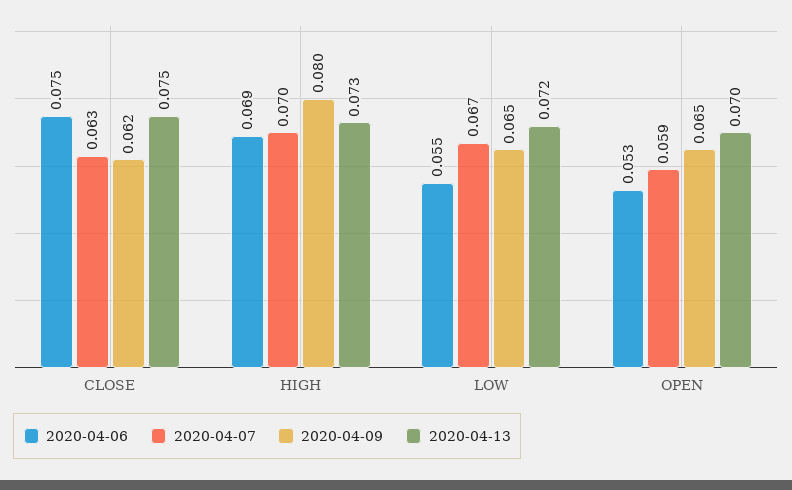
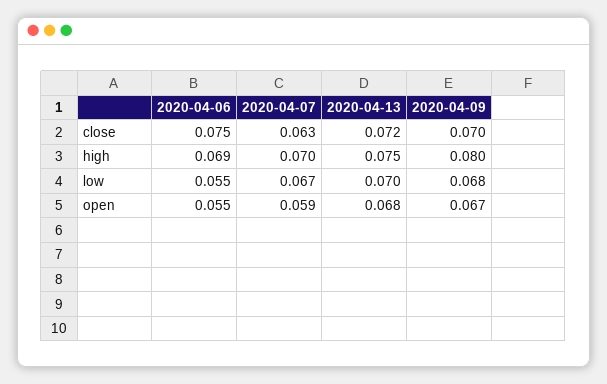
2020-04-09, CLOSE: 0.062 -> 0.07
2020-04-13, CLOSE: 0.075 -> 0.072
2020-04-13, HIGH: 0.073 -> 0.075
2020-04-09, LOW: 0.065 -> 0.068
2020-04-13, LOW: 0.072 -> 0.07
2020-04-06, OPEN: 0.053 -> 0.055
2020-04-09, OPEN: 0.065 -> 0.067
2020-04-13, OPEN: 0.07 -> 0.068

